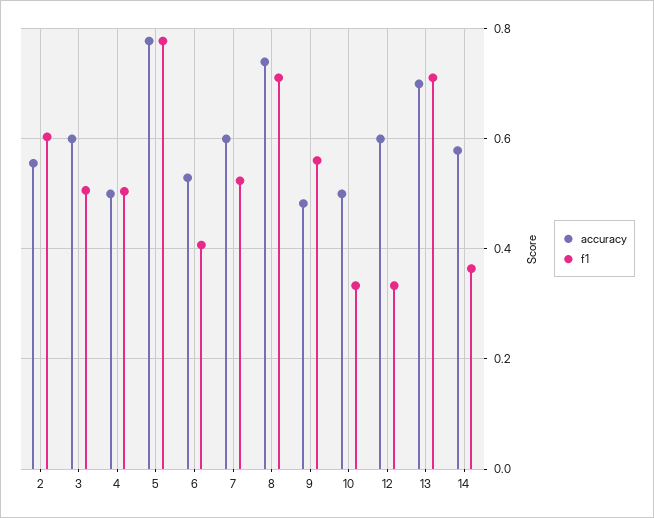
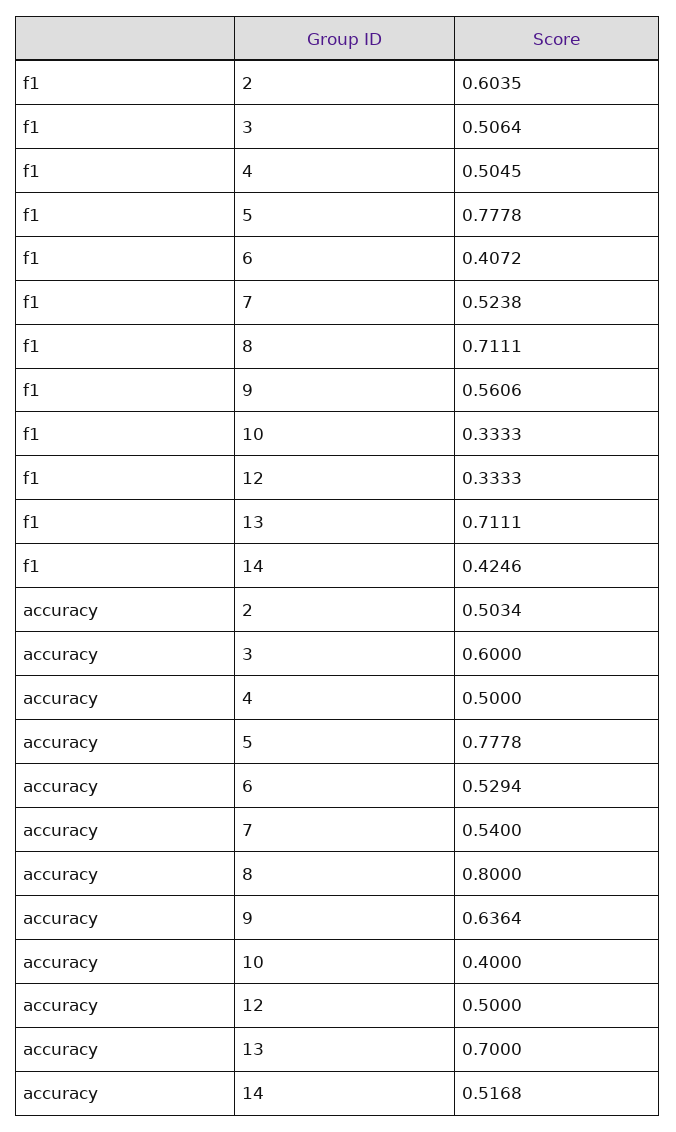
accuracy, 2: 0.56 -> 0.5034
accuracy, 7: 0.6 -> 0.54
accuracy, 8: 0.74 -> 0.8
accuracy, 9: 0.48 -> 0.6364
accuracy, 10: 0.5 -> 0.4
accuracy, 12: 0.6 -> 0.5
accuracy, 14: 0.58 -> 0.5168
f1, 14: 0.36 -> 0.4246

